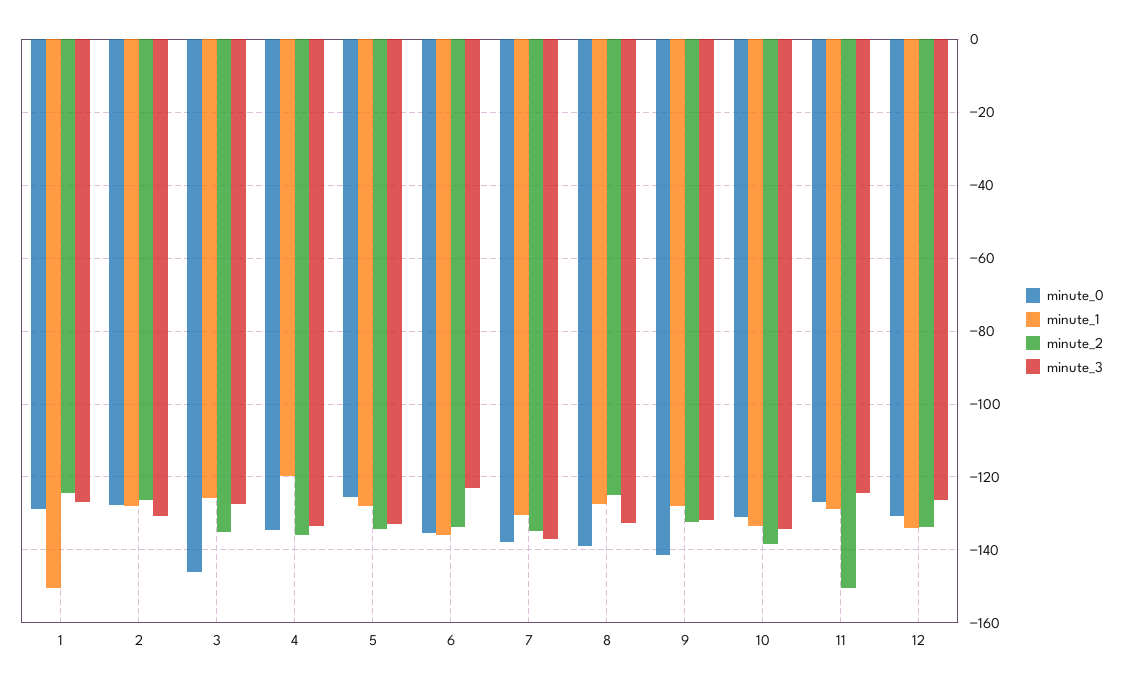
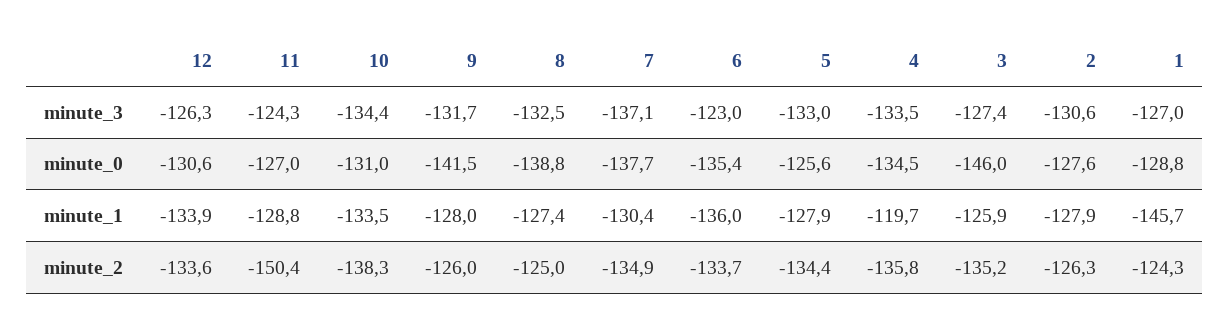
minute_1, 1: -150 -> -145.7
minute_2, 9: -132 -> -126

